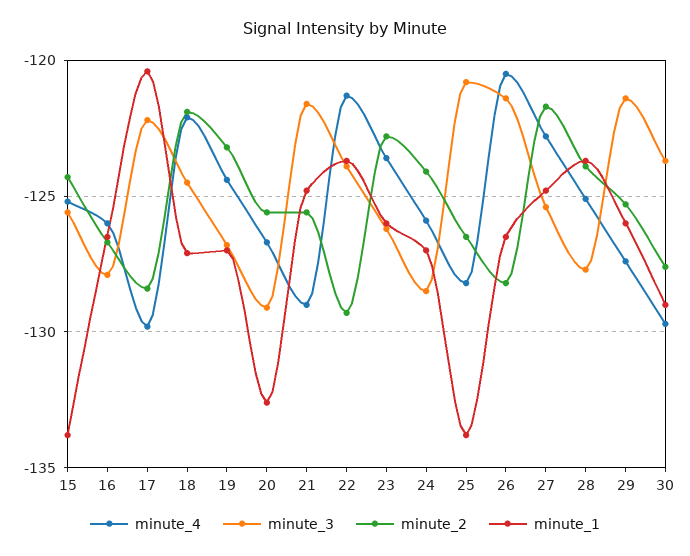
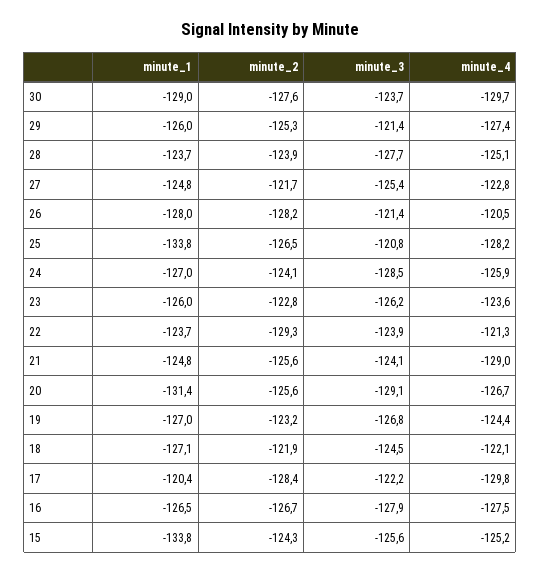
minute_4, 16: -126 -> -127.5
minute_1, 20: -132.5 -> -131.4
minute_3, 21: -121.5 -> -124.1
minute_1, 26: -126.5 -> -128

